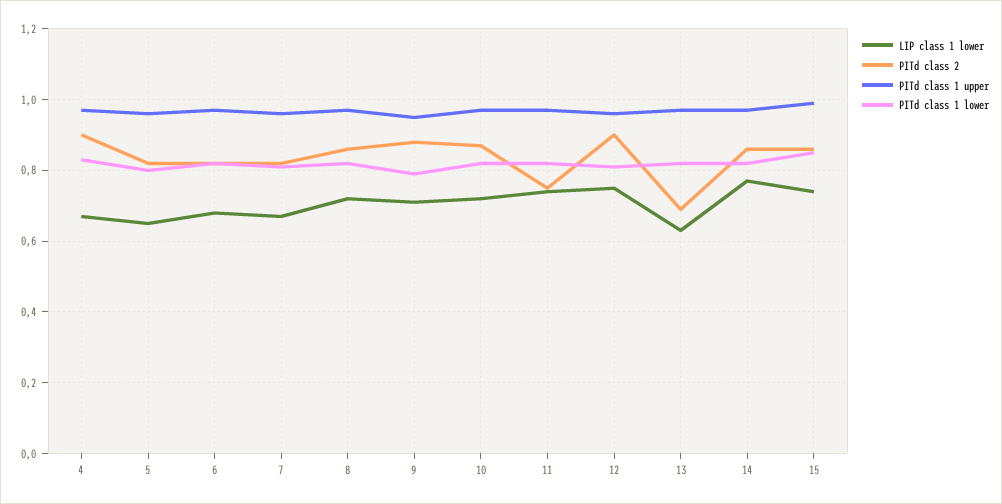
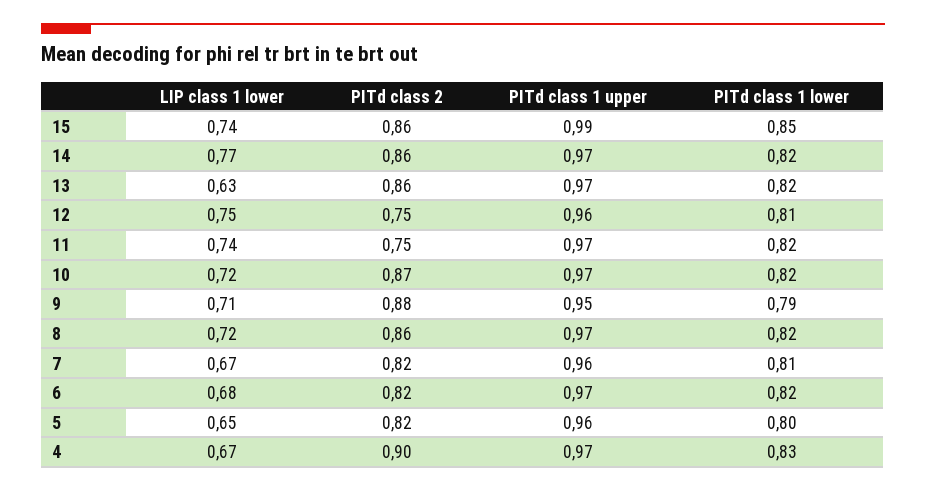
PITd class 2, 12: 0.9 -> 0.75
PITd class 2, 13: 0.7 -> 0.86

